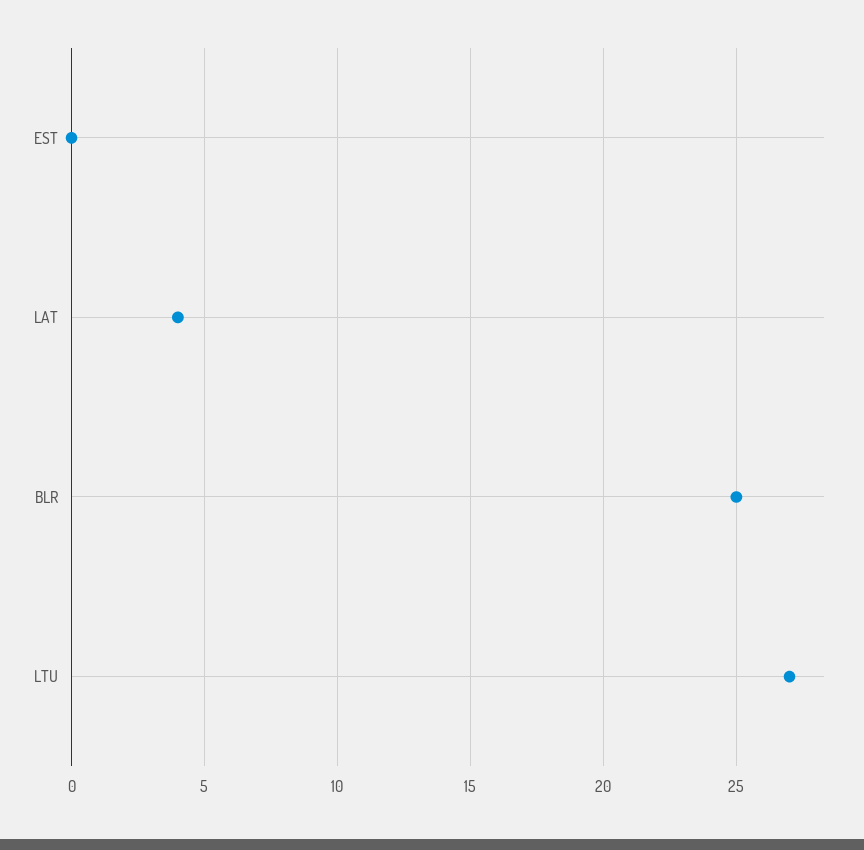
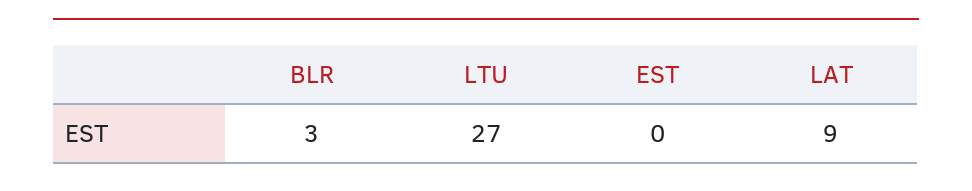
LAT: 4 -> 9
BLR: 25 -> 3

